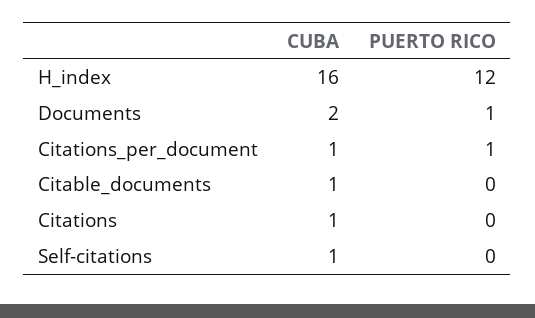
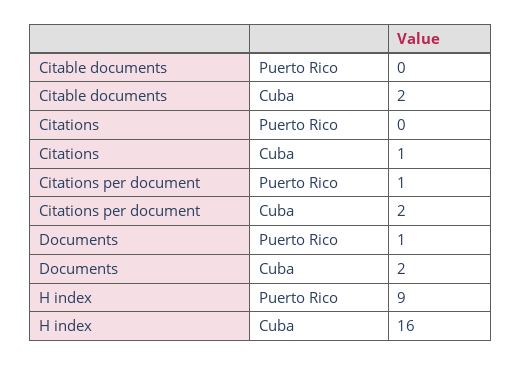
PUERTO RICO, H_index: 12 -> 9
CUBA, Citations_per_document: 1 -> 2
CUBA, Citable_documents: 1 -> 2
CUBA, Self-citations: 1 -> none
PUERTO RICO, Self-citations: 0 -> none

